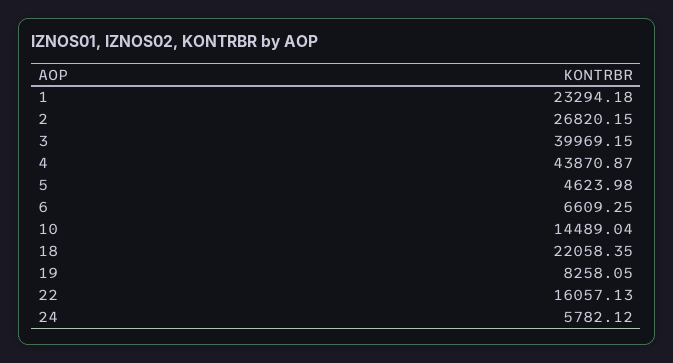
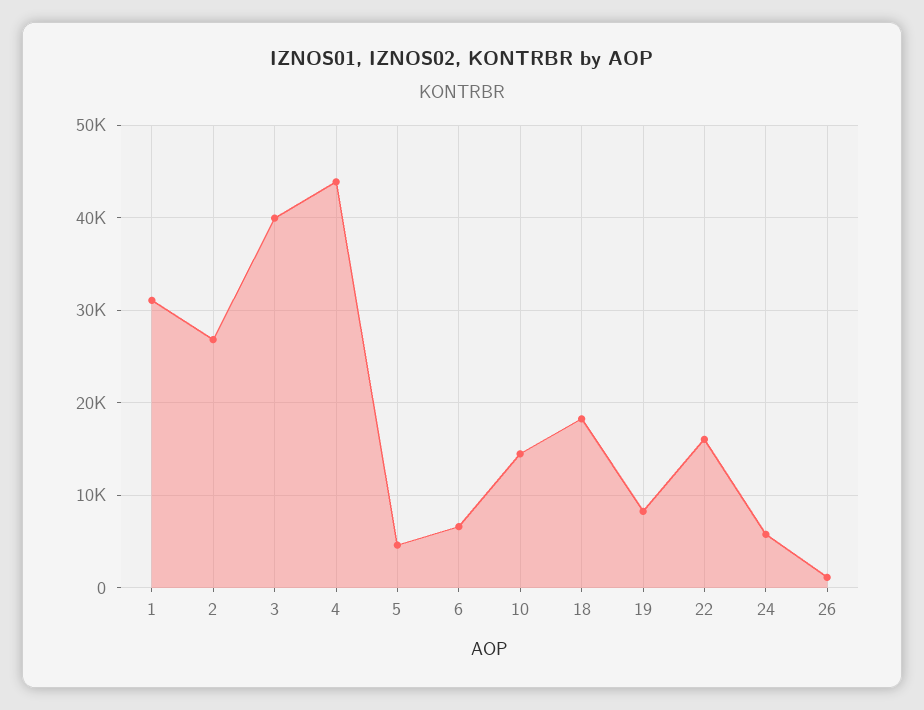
1: 23294.18 -> 31000
18: 22058.35 -> 18000
26: none -> 1000

